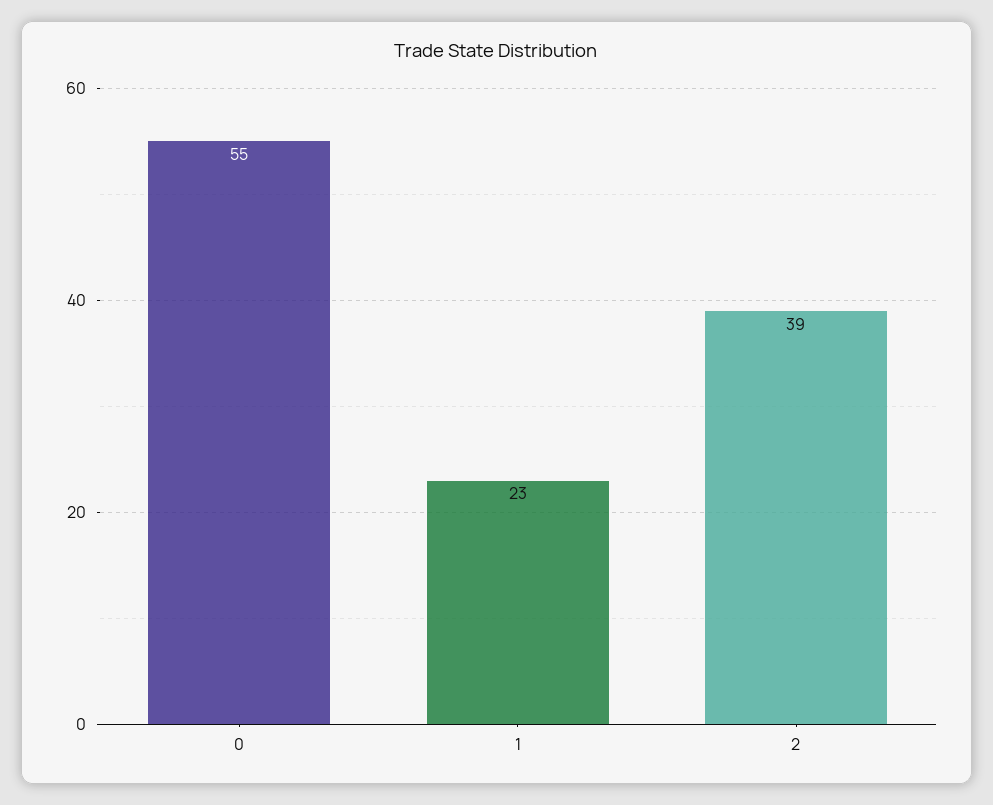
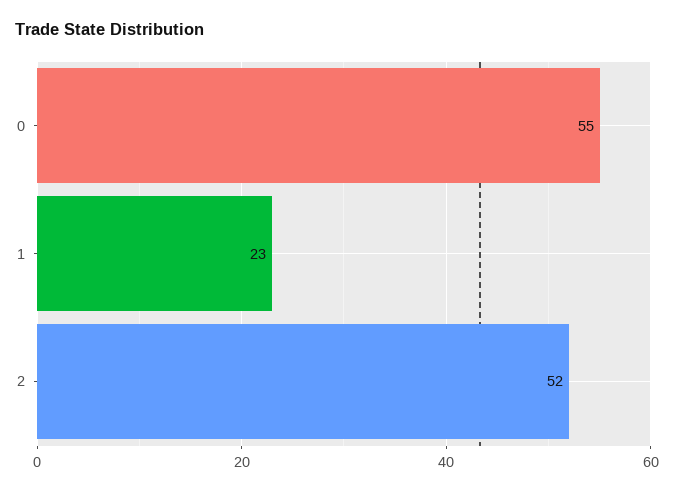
2: 39 -> 52

